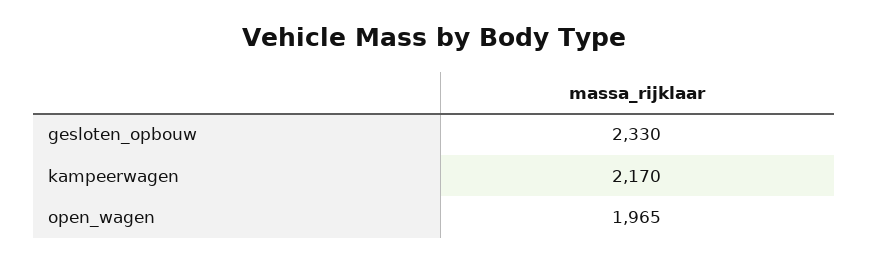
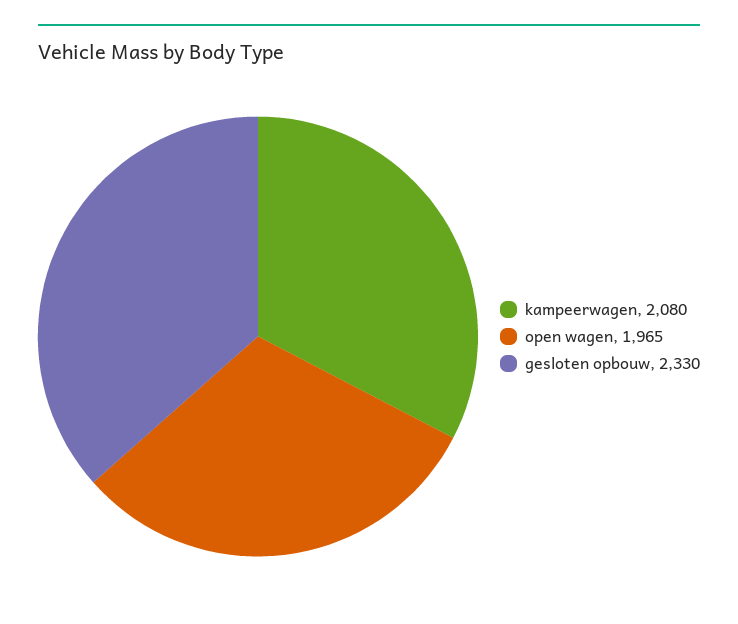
kampeerwagen: 2170 -> 2080

